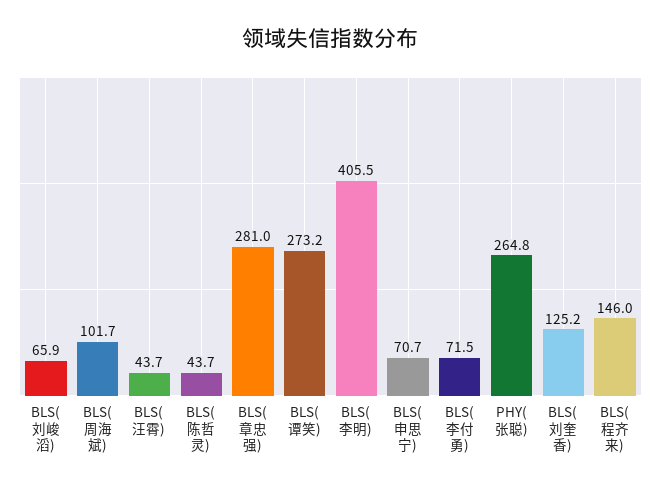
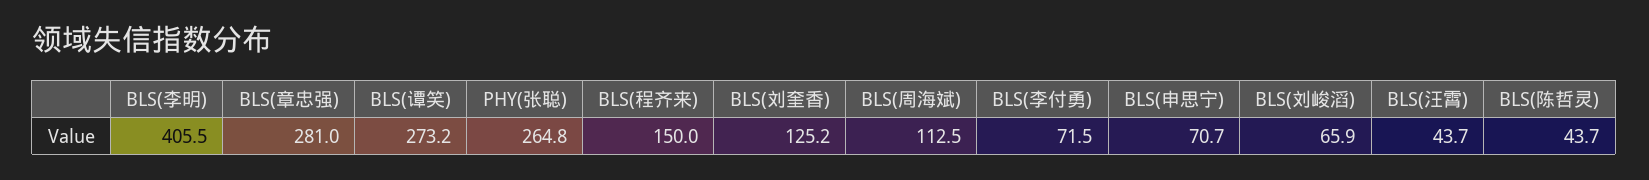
BLS(周海斌): 101.7 -> 112.5
BLS(程齐来): 146 -> 150

